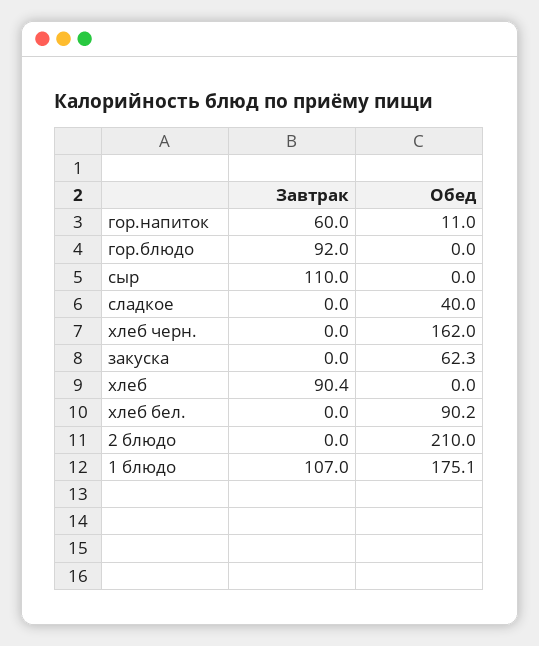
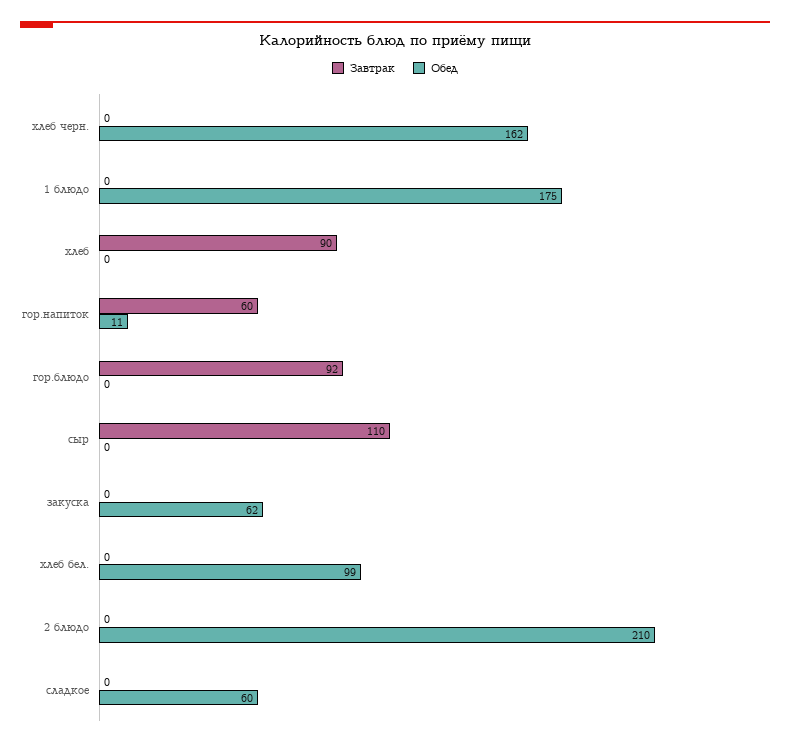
Обед, сладкое: 40 -> 60
Обед, хлеб бел.: 90.2 -> 99
Завтрак, 1 блюдо: 107 -> 0

